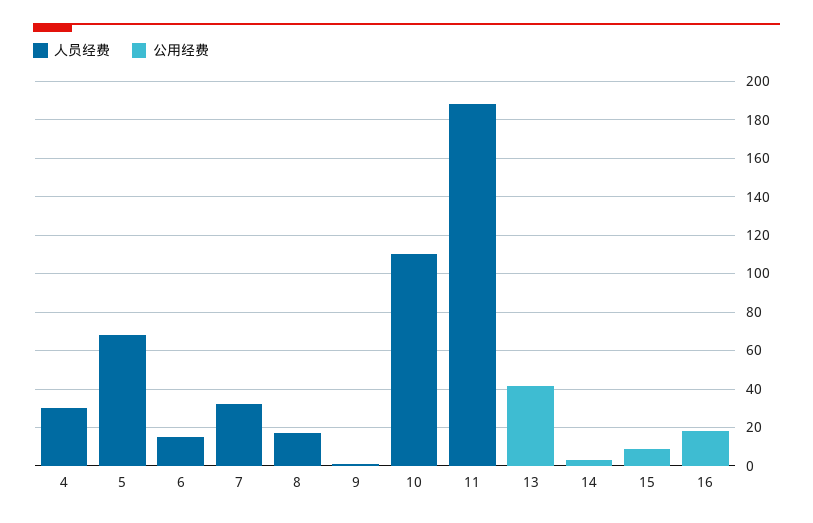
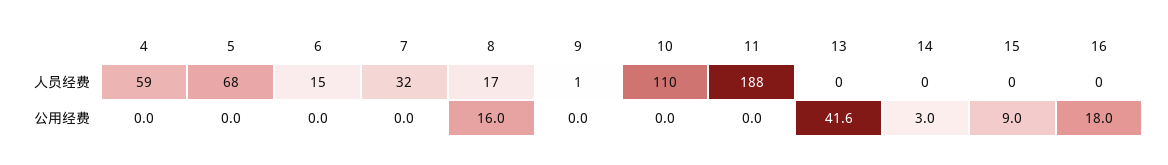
人员经费, 4: 30 -> 59
公用经费, 8: 0 -> 16

